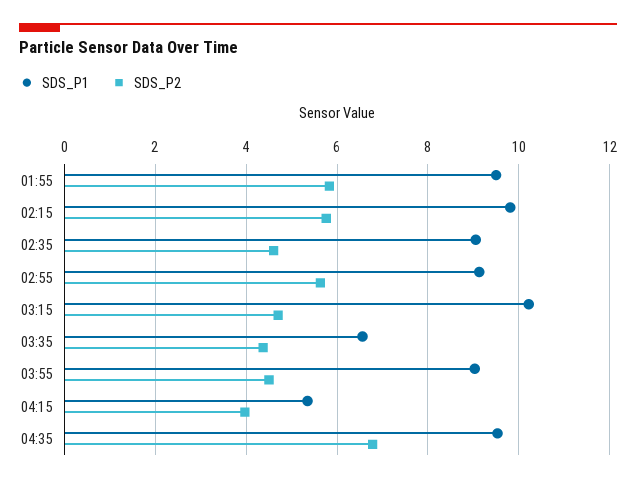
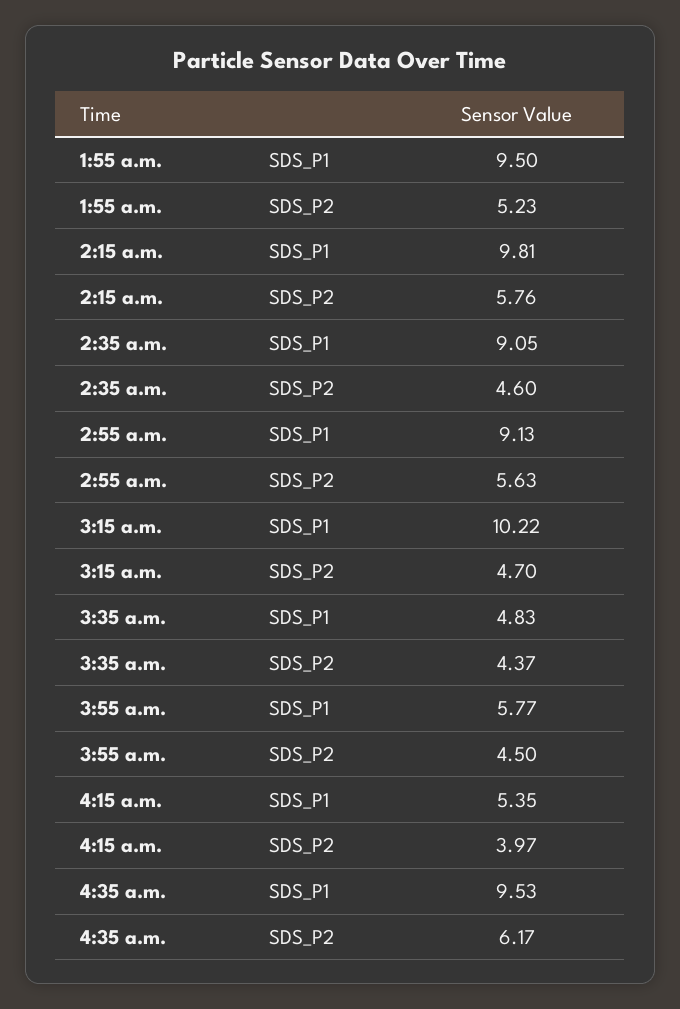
SDS_P2, 01:55: 5.8 -> 5.23
SDS_P1, 03:35: 6.6 -> 4.83
SDS_P1, 03:55: 9 -> 5.77
SDS_P2, 04:35: 6.8 -> 6.17

